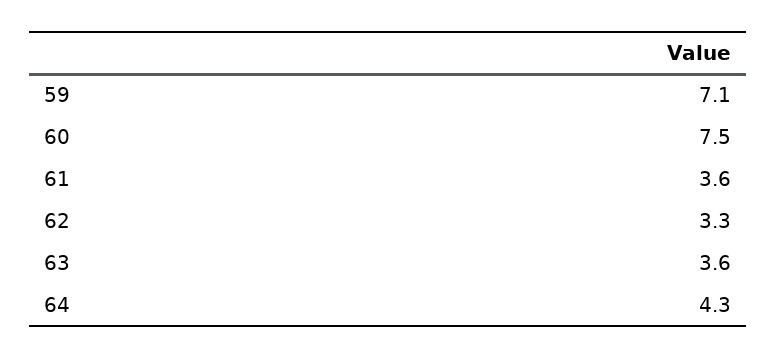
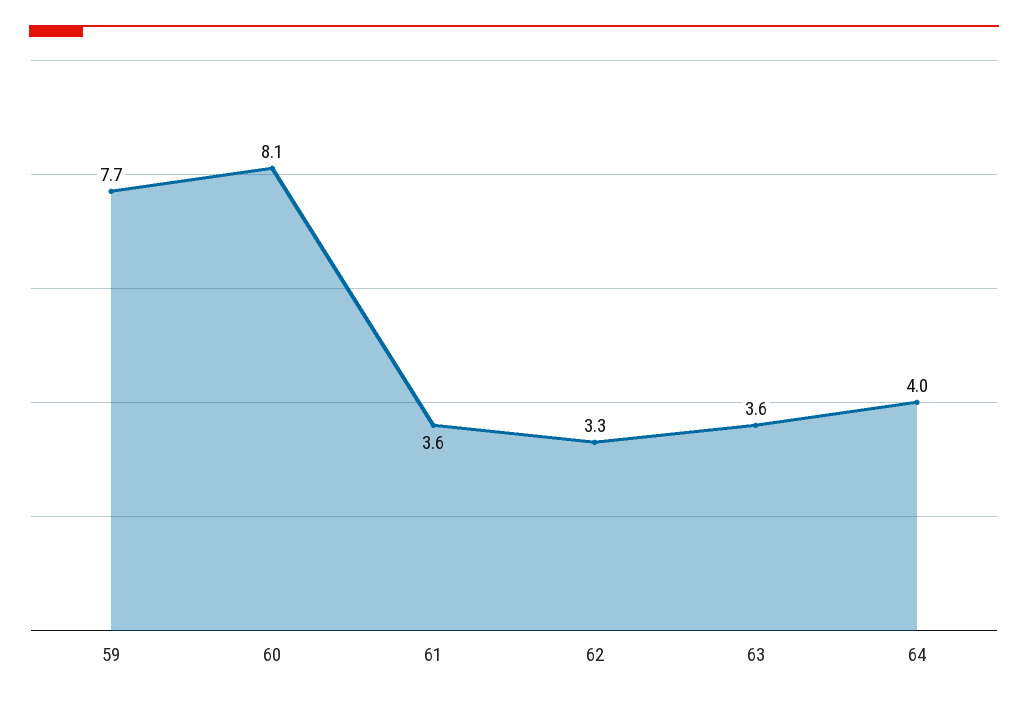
59: 7.1 -> 7.7
60: 7.5 -> 8.1
64: 4.3 -> 4

